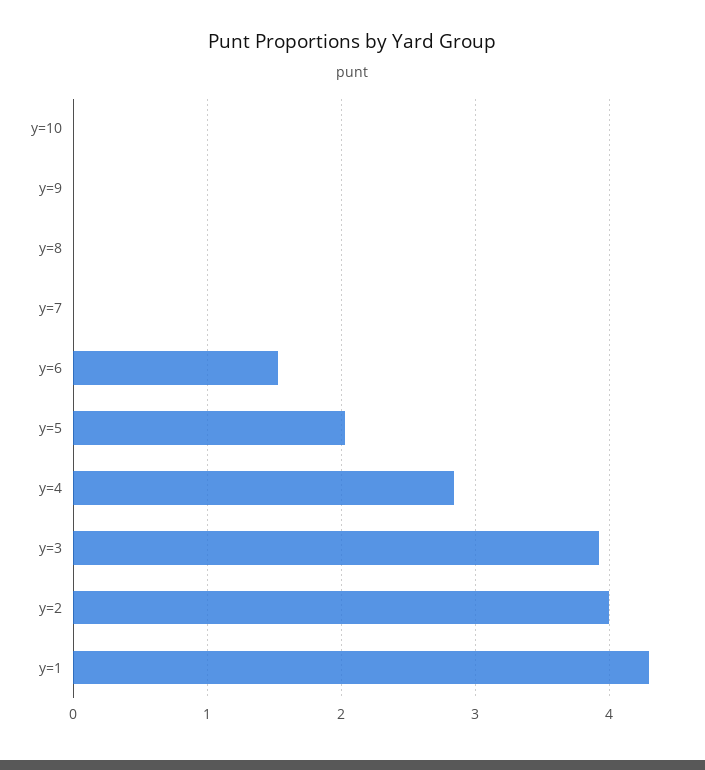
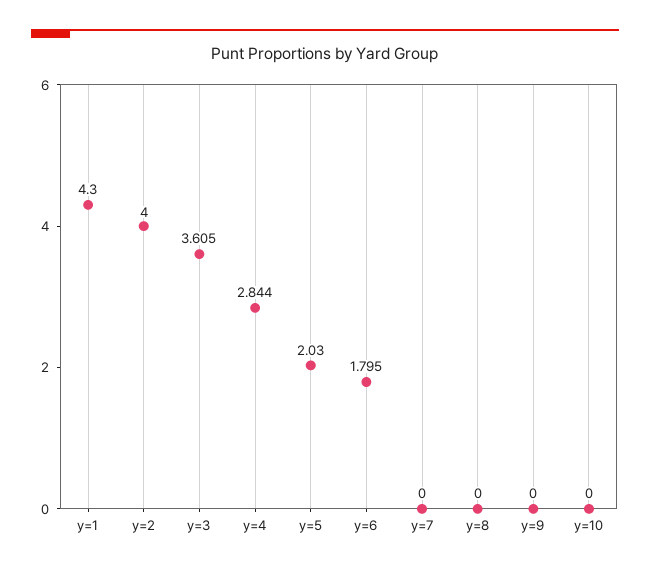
y=6: 1.5 -> 1.795
y=3: 3.9 -> 3.605

